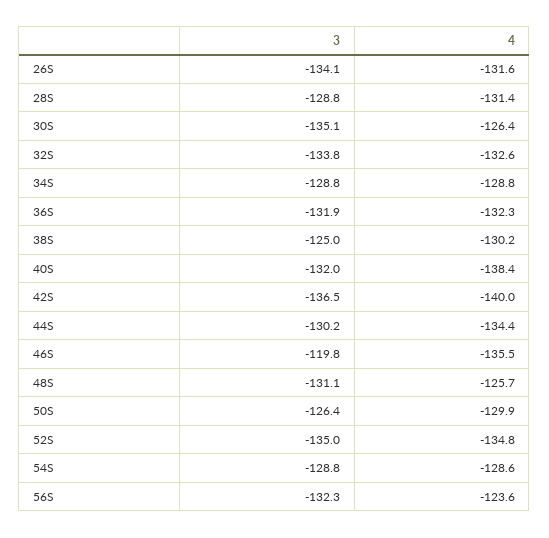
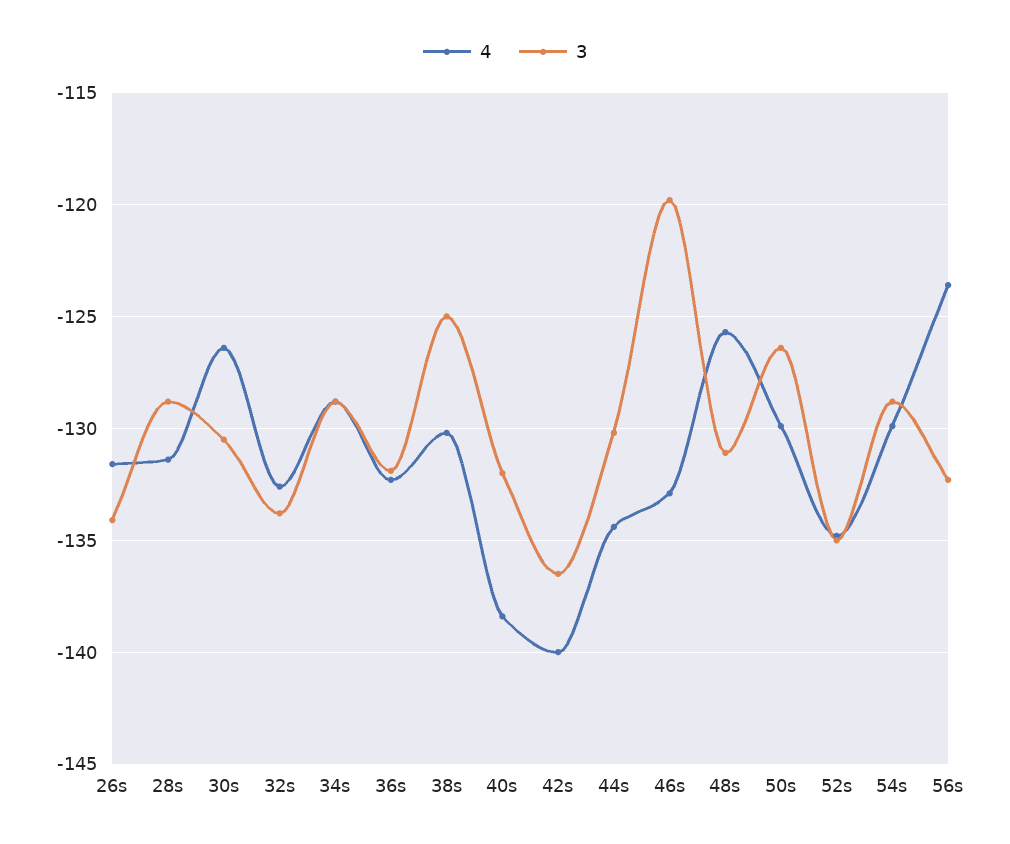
3, 30S: -135.1 -> -130.5
4, 46S: -135.5 -> -133
4, 54S: -128.6 -> -130

